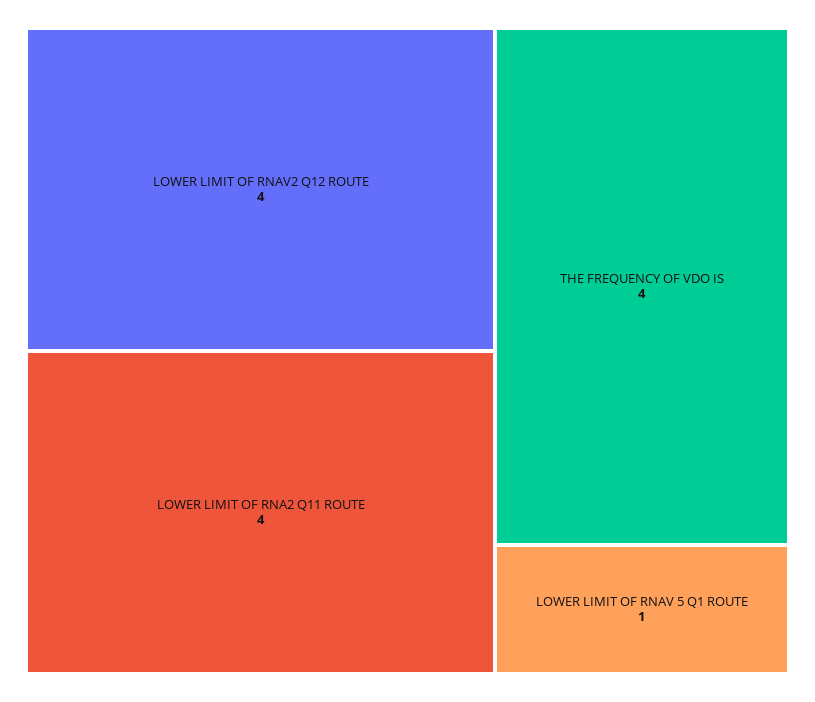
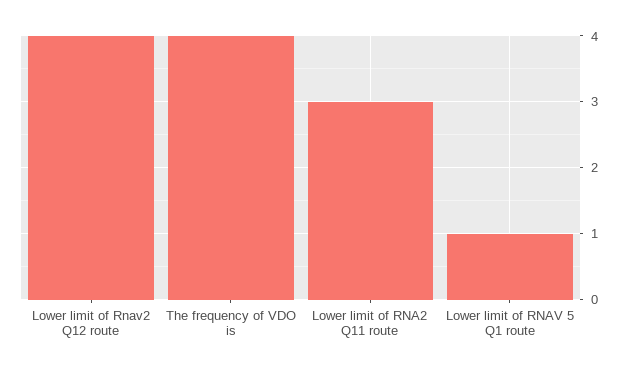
LOWER LIMIT OF RNA2 Q11 ROUTE: 4 -> 3

